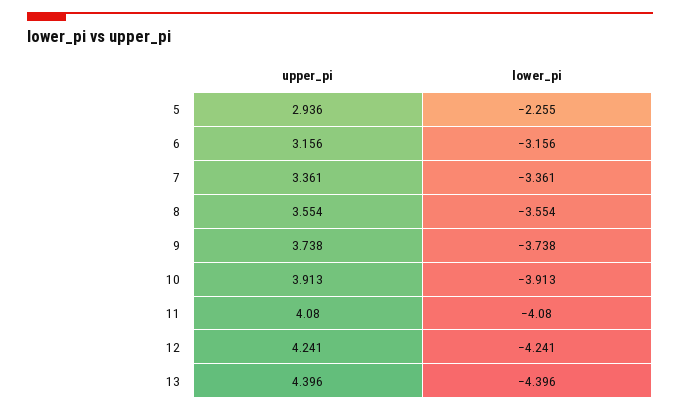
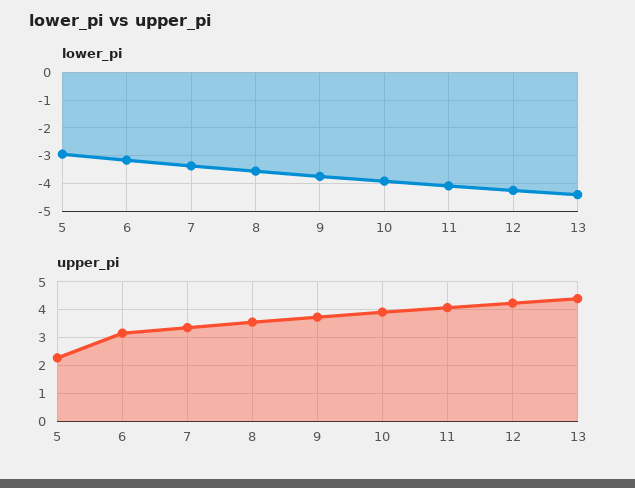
upper_pi, 5: 2.936 -> 2.25
lower_pi, 5: -2.255 -> -3

